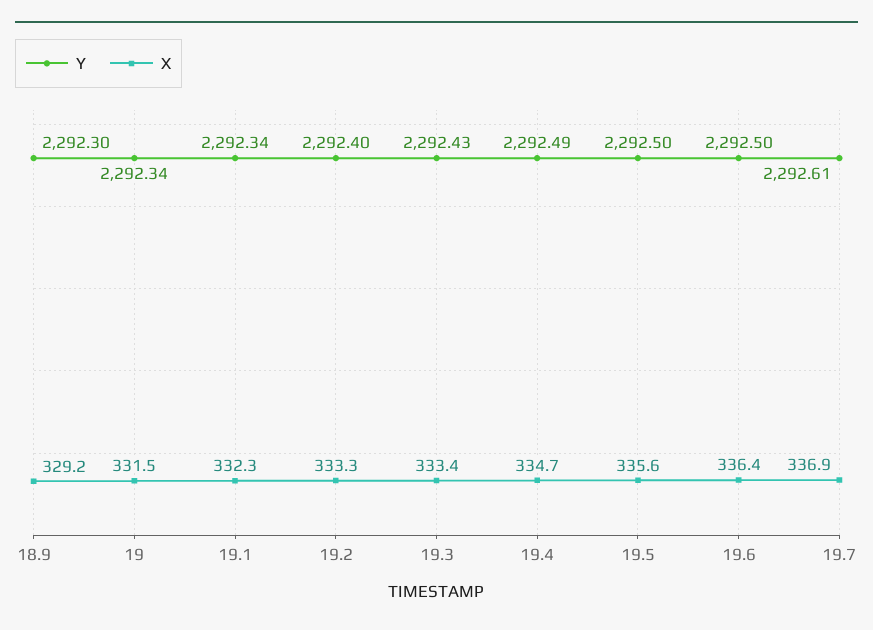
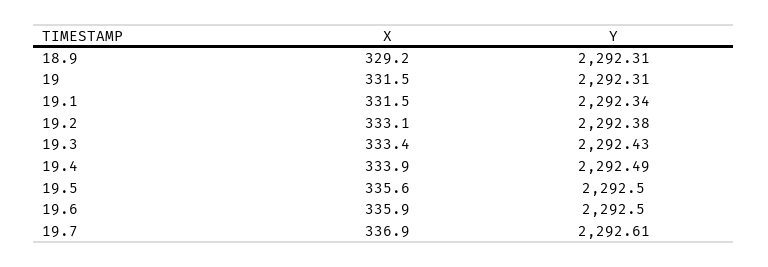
Y, 18.9: 2292.3 -> 2292.31
Y, 19: 2292.34 -> 2292.31
X, 19.1: 332.3 -> 331.5
Y, 19.2: 2292.4 -> 2292.38
X, 19.2: 333.3 -> 333.1
X, 19.4: 334.7 -> 333.9
X, 19.6: 336.4 -> 335.9

